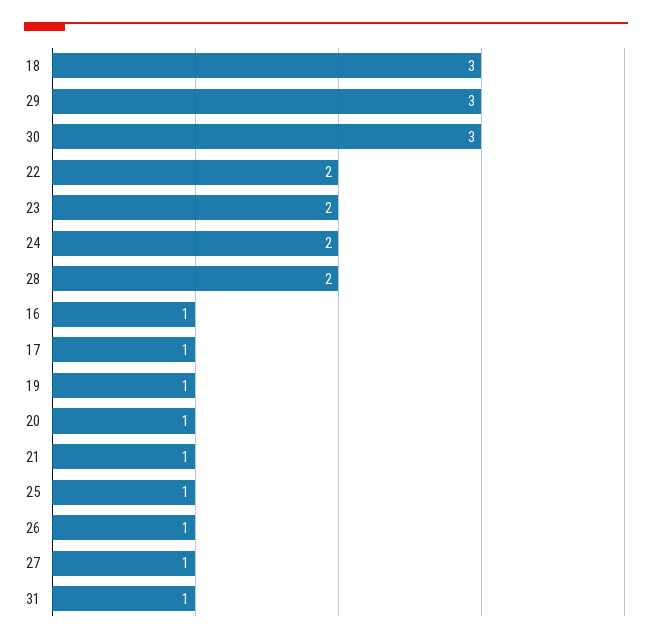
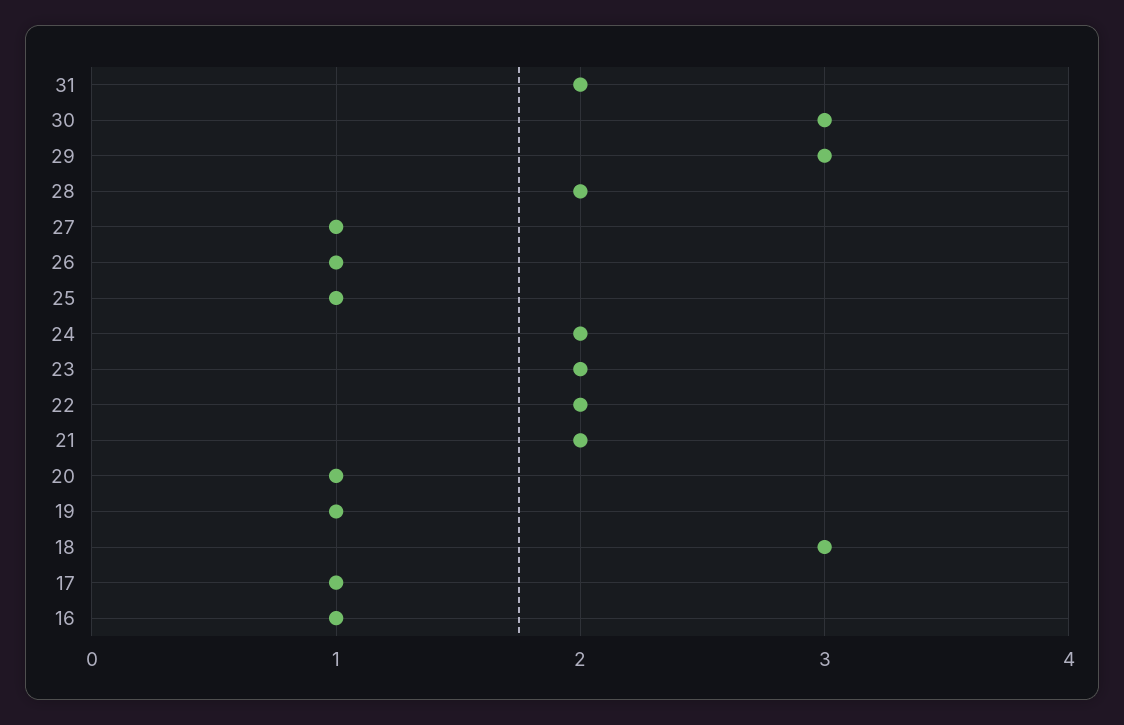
21: 1 -> 2
31: 1 -> 2

